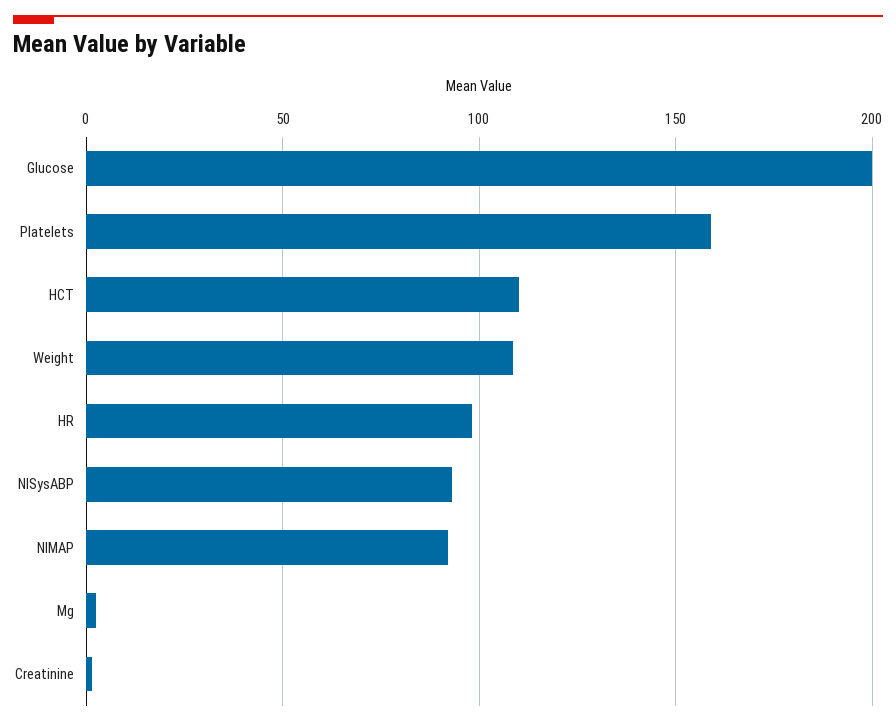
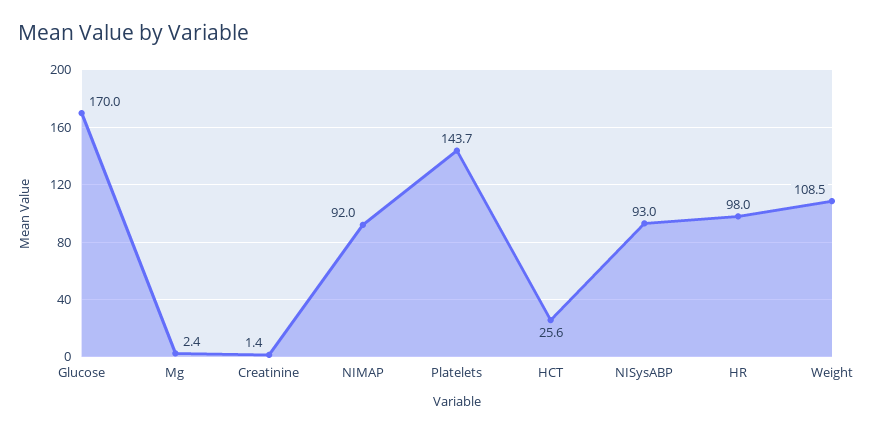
Glucose: 200 -> 170
Platelets: 160 -> 143.7
HCT: 110 -> 25.6

